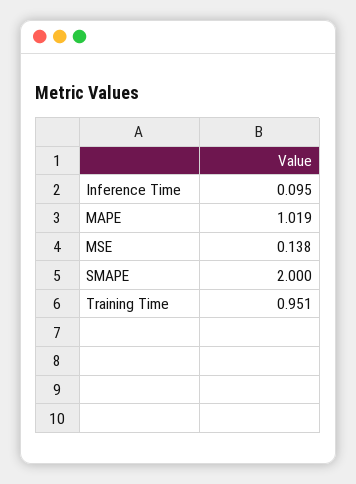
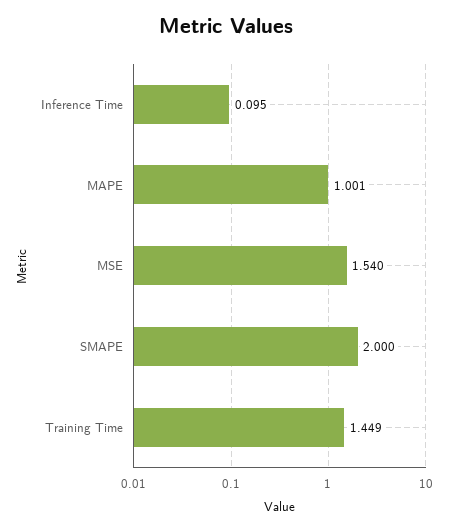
MAPE: 1.019 -> 1.001
MSE: 0.138 -> 1.54
Training Time: 0.951 -> 1.449

